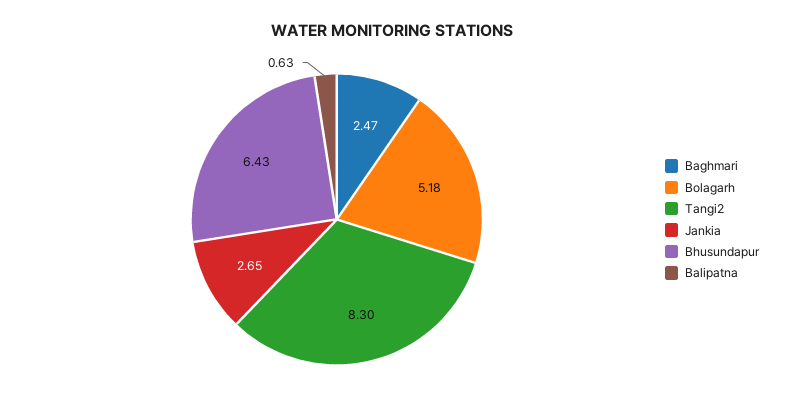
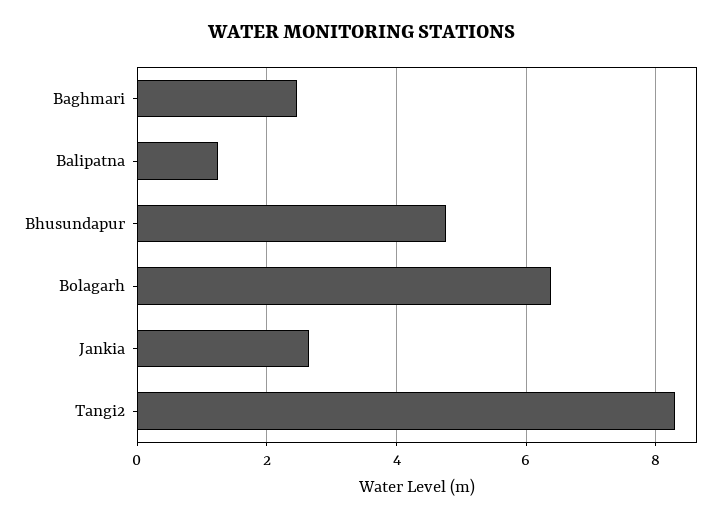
Bolagarh: 5.18 -> 6.4
Bhusundapur: 6.43 -> 4.8
Balipatna: 0.63 -> 1.2

